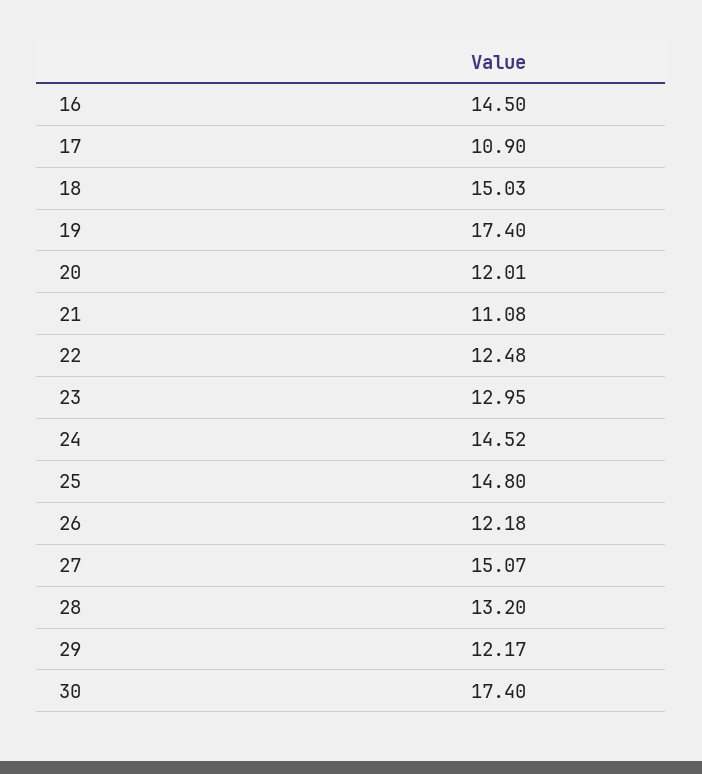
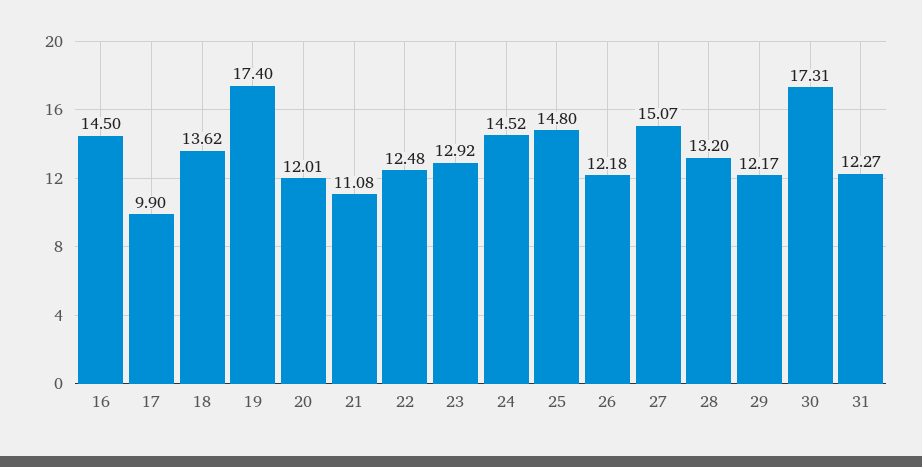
17: 10.9 -> 9.9
18: 15.03 -> 13.62
23: 12.95 -> 12.92
30: 17.4 -> 17.31
31: none -> 12.27

